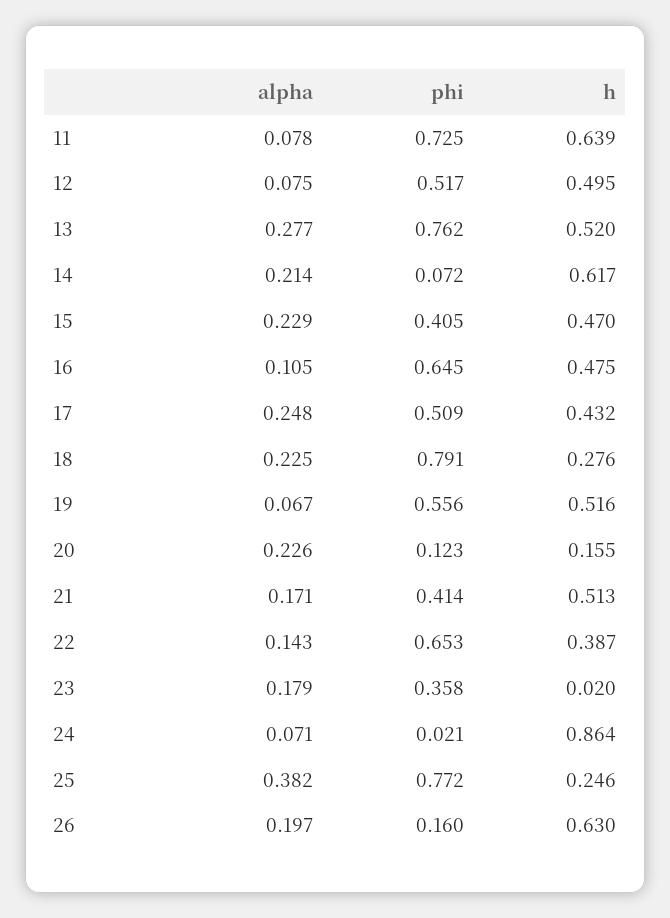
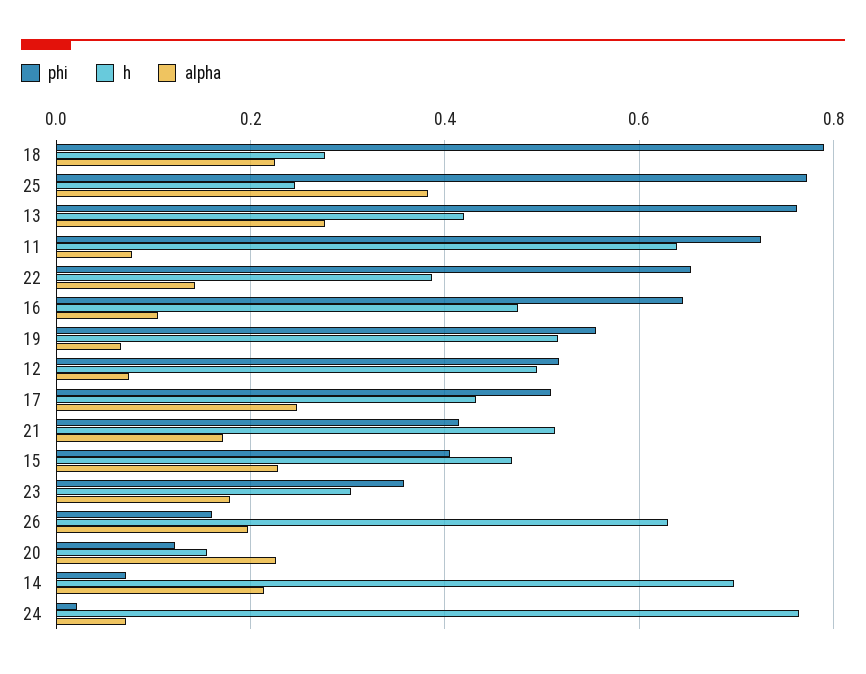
h, 13: 0.52 -> 0.42
h, 14: 0.617 -> 0.7
h, 23: 0.02 -> 0.3
h, 24: 0.864 -> 0.76

